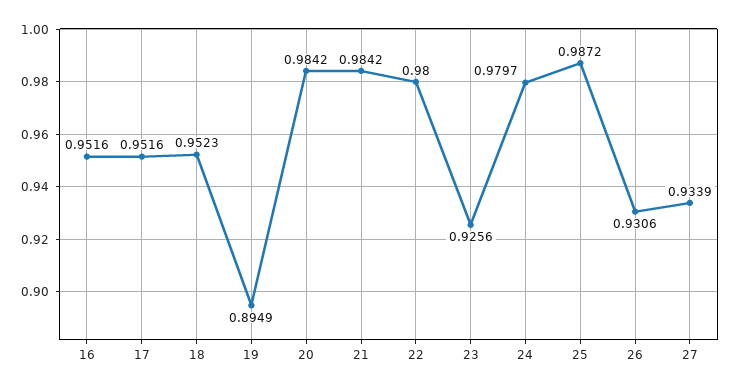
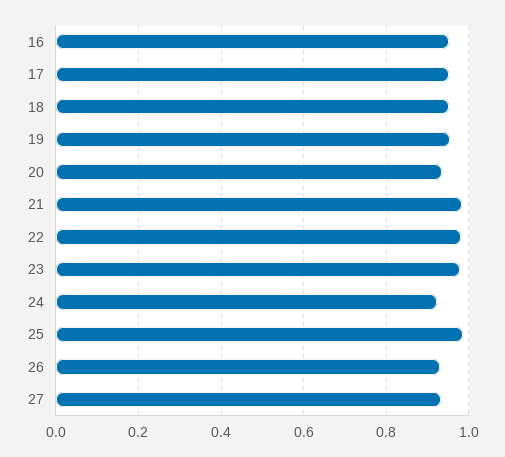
19: 0.8949 -> 0.96
20: 0.9842 -> 0.94
23: 0.9256 -> 0.98
24: 0.9797 -> 0.92

